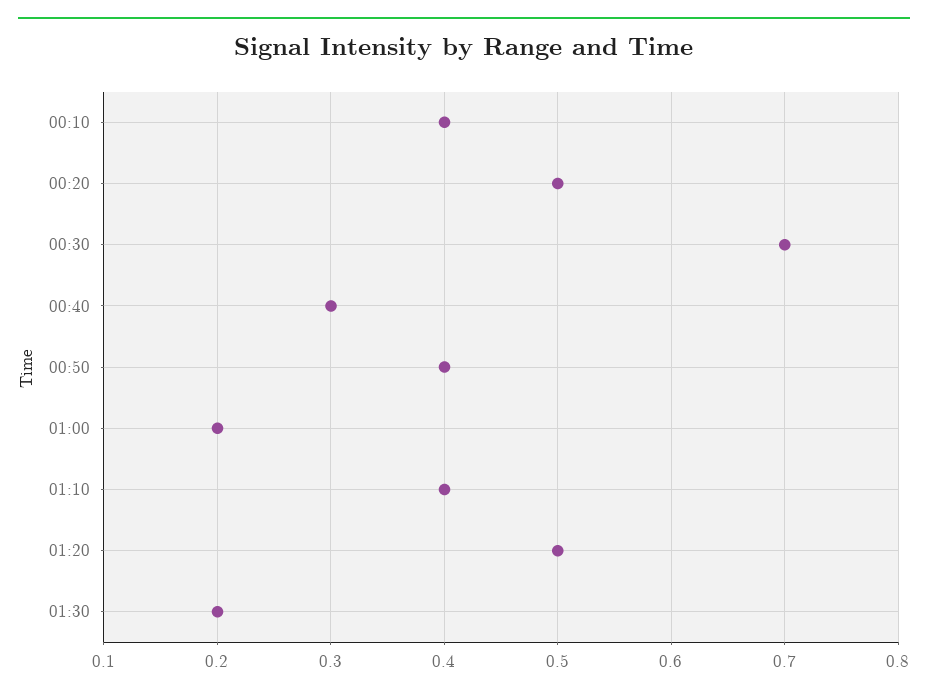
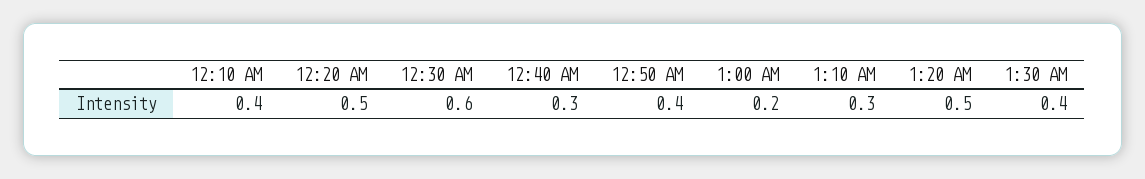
00:30: 0.7 -> 0.6
01:10: 0.4 -> 0.3
01:30: 0.2 -> 0.4

